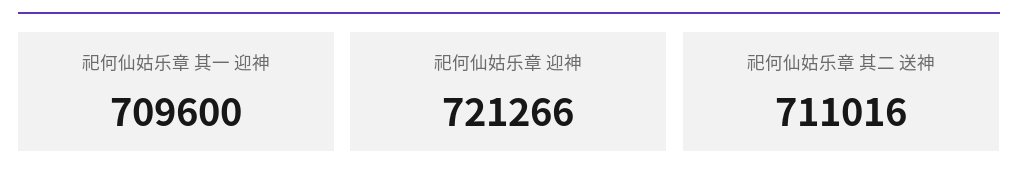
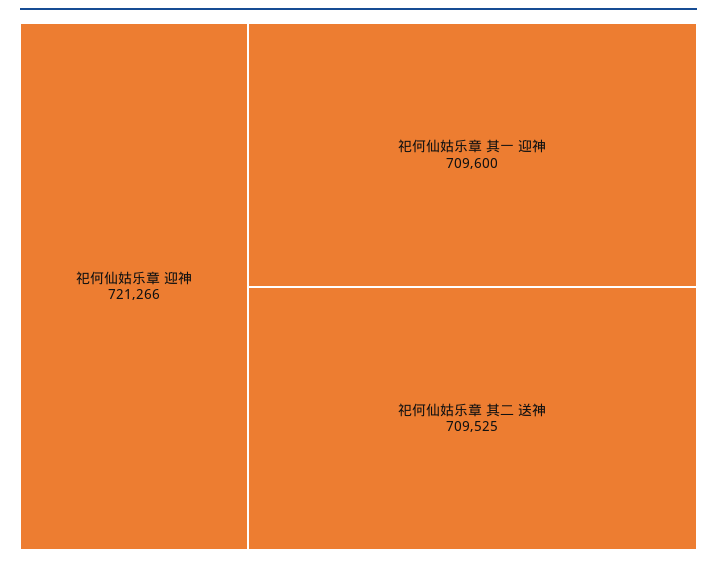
祀何仙姑乐章 其二 送神: 711016 -> 709525

